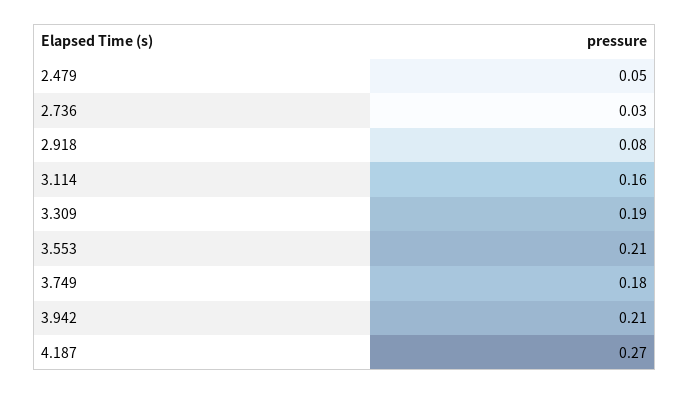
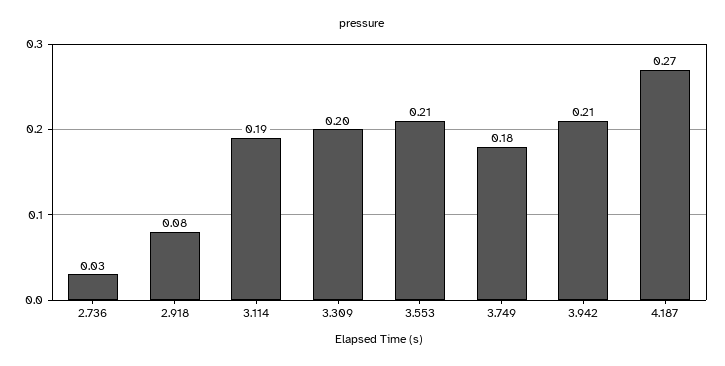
2.479: 0.05 -> none
3.114: 0.16 -> 0.19
3.309: 0.19 -> 0.2

